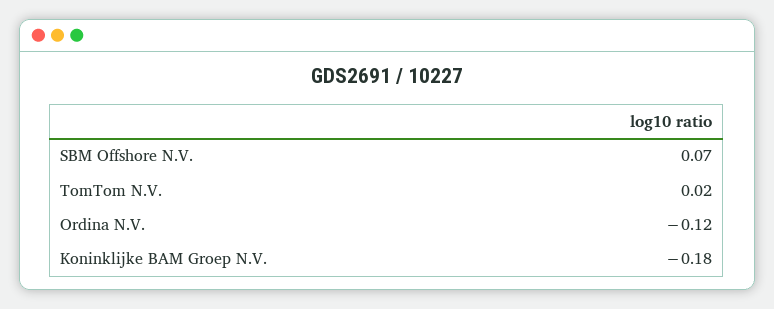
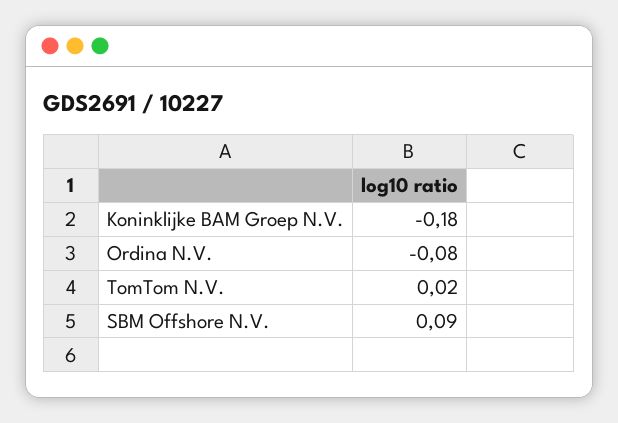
SBM Offshore N.V.: 0.07 -> 0.09
Ordina N.V.: -0.12 -> -0.08

